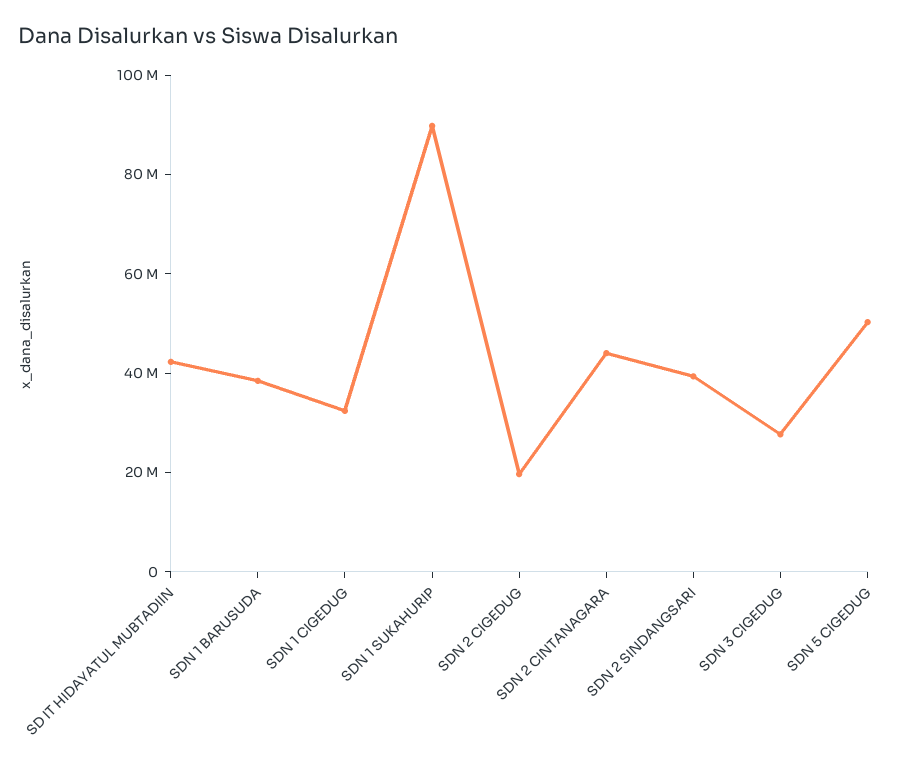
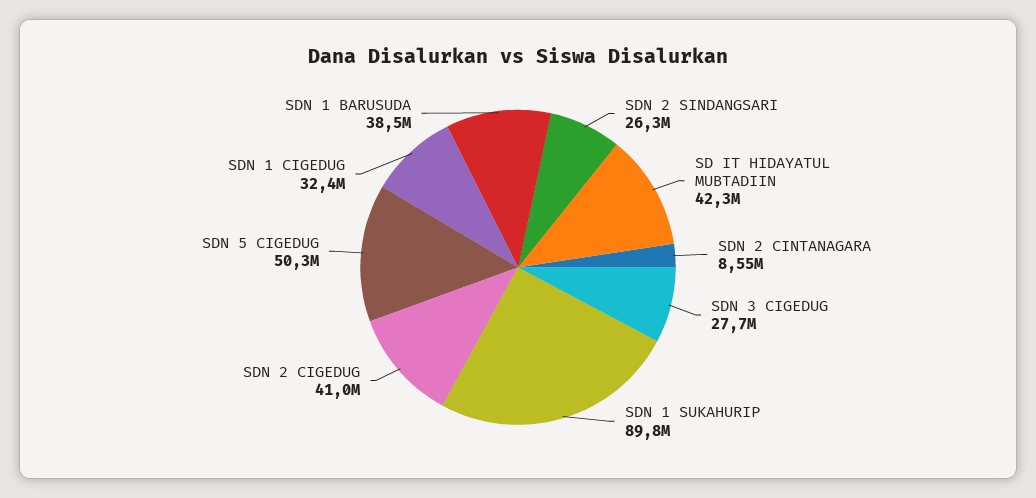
SDN 2 CIGEDUG: 20000000 -> 41000000
SDN 2 CINTANAGARA: 45000000 -> 8550000
SDN 2 SINDANGSARI: 40000000 -> 26300000

